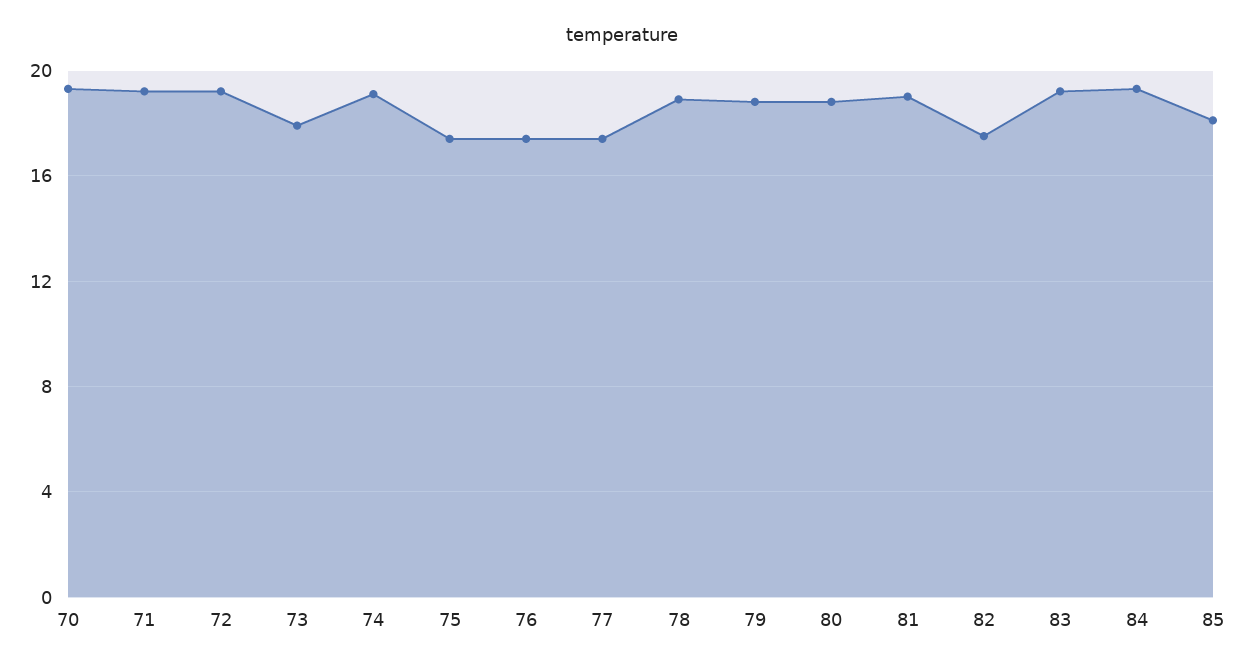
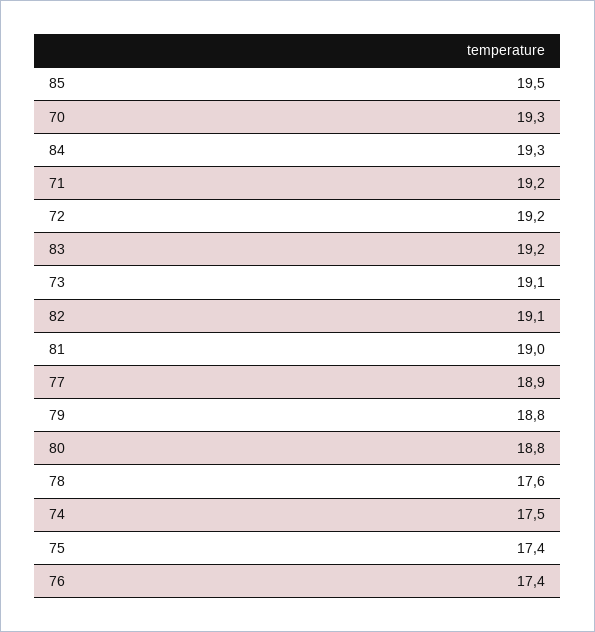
73: 18 -> 19.1
74: 19 -> 17.5
77: 17.5 -> 18.9
78: 19 -> 17.6
82: 17.5 -> 19.1
85: 18 -> 19.5

